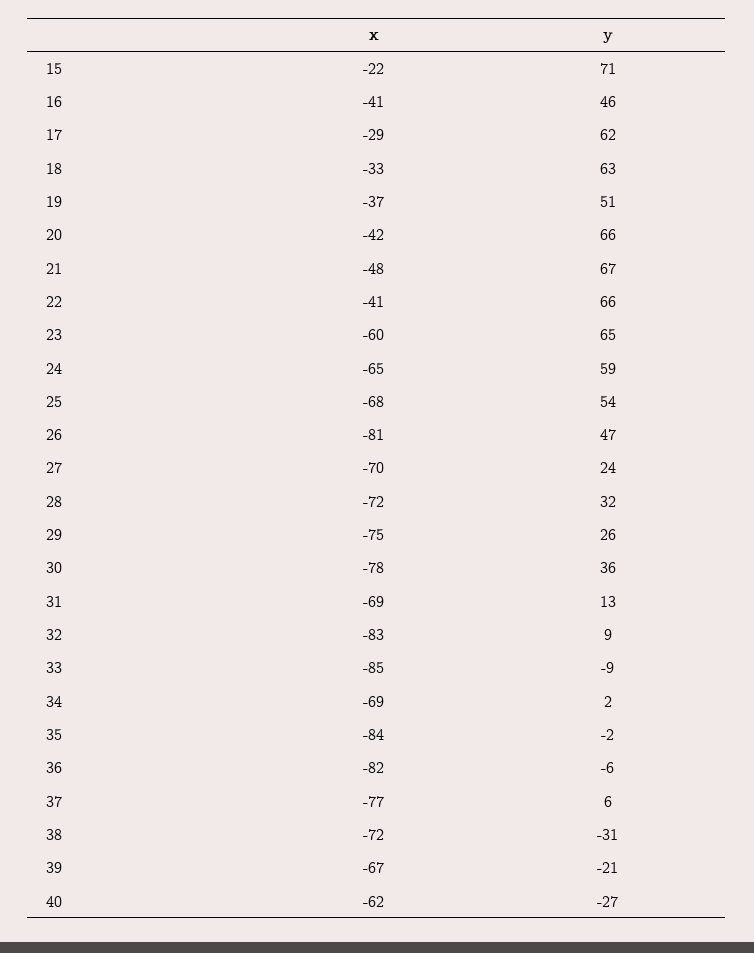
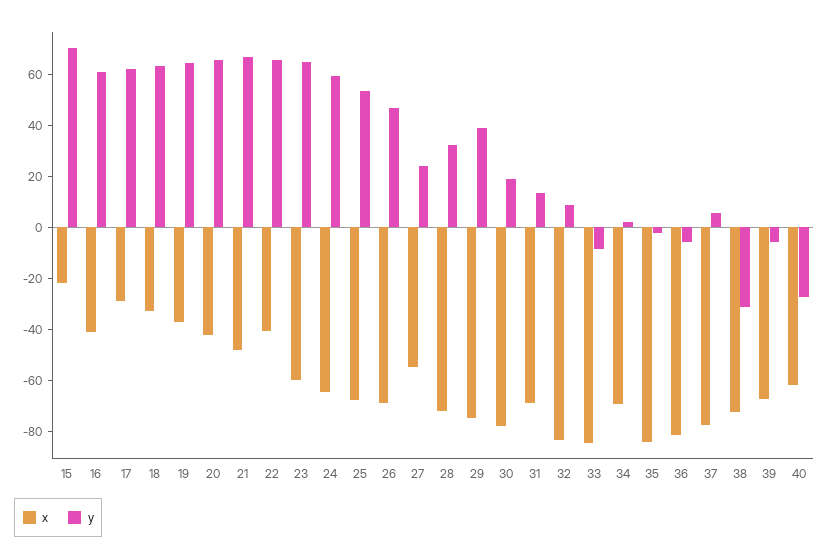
y, 16: 46 -> 60
y, 19: 51 -> 65
x, 26: -81 -> -70
x, 27: -70 -> -55
y, 29: 26 -> 40
y, 30: 36 -> 20
y, 39: -21 -> -5

